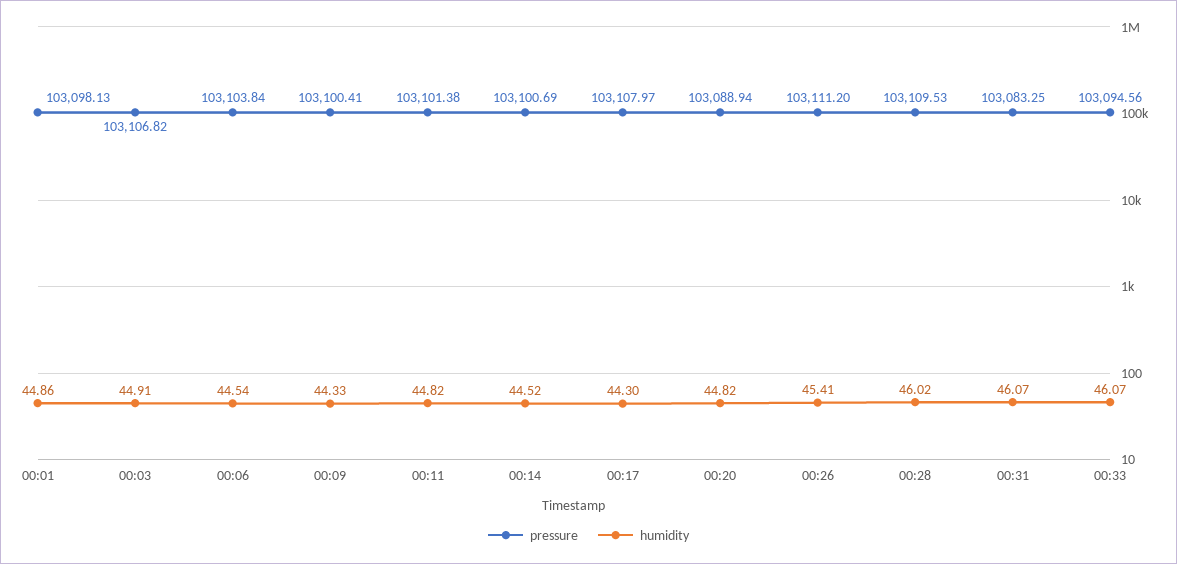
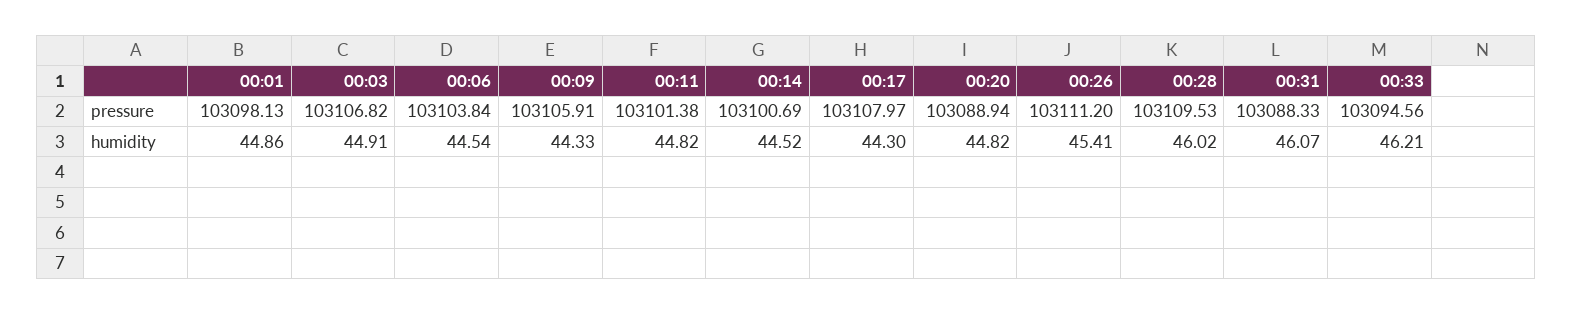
pressure, 00:09: 103100.41 -> 103105.91
pressure, 00:31: 103083.25 -> 103088.33
humidity, 00:33: 46.07 -> 46.21

